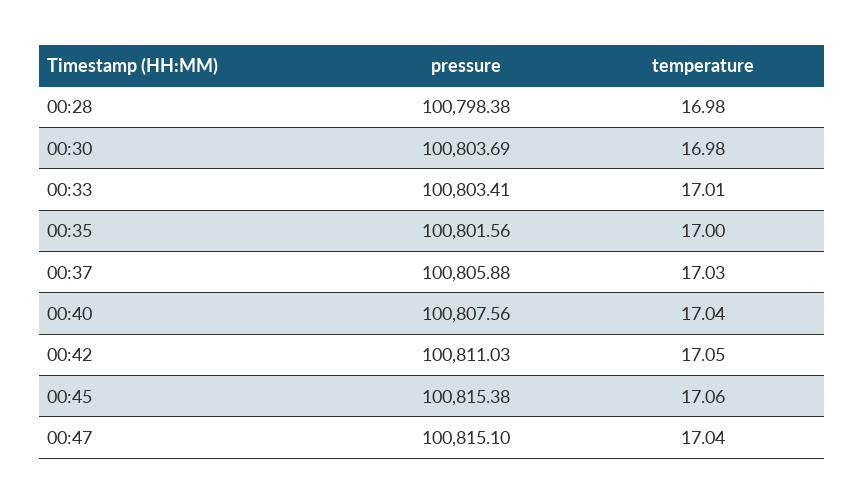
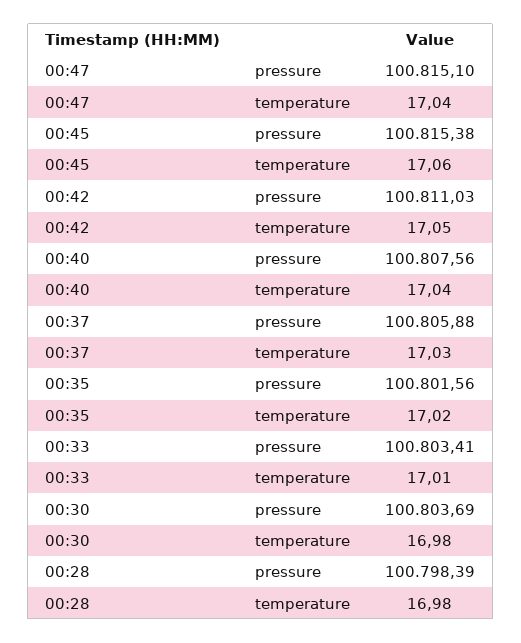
pressure, 00:28: 100798.38 -> 100798.39
temperature, 00:35: 17 -> 17.02

